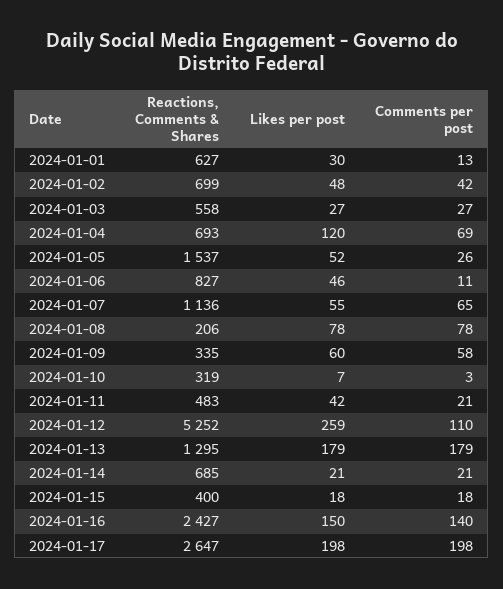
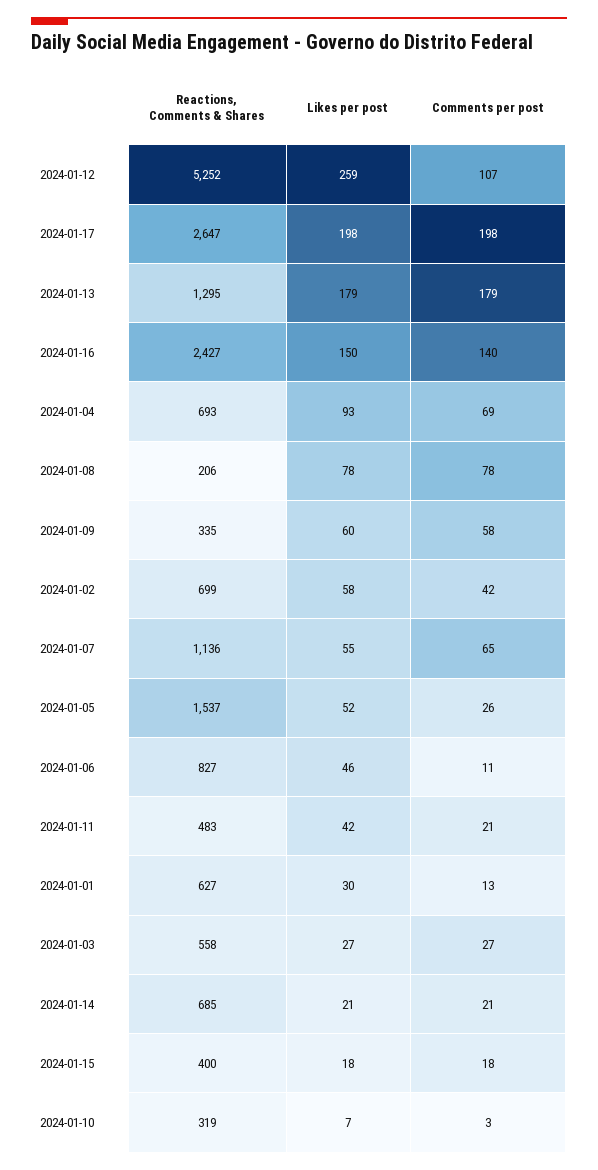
Likes per post, 2024-01-02: 48 -> 58
Likes per post, 2024-01-04: 120 -> 93
Comments per post, 2024-01-12: 110 -> 107

